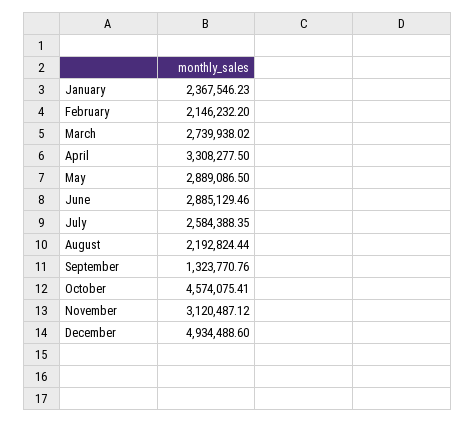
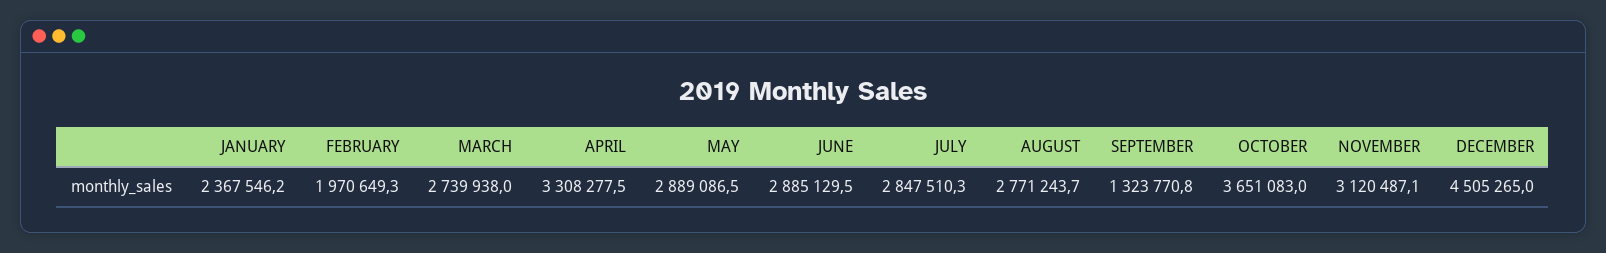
February: 2146232.2 -> 1970649.3
July: 2584388.35 -> 2847510.3
August: 2192824.44 -> 2771243.7
October: 4574075.41 -> 3651083
December: 4934488.6 -> 4505265

